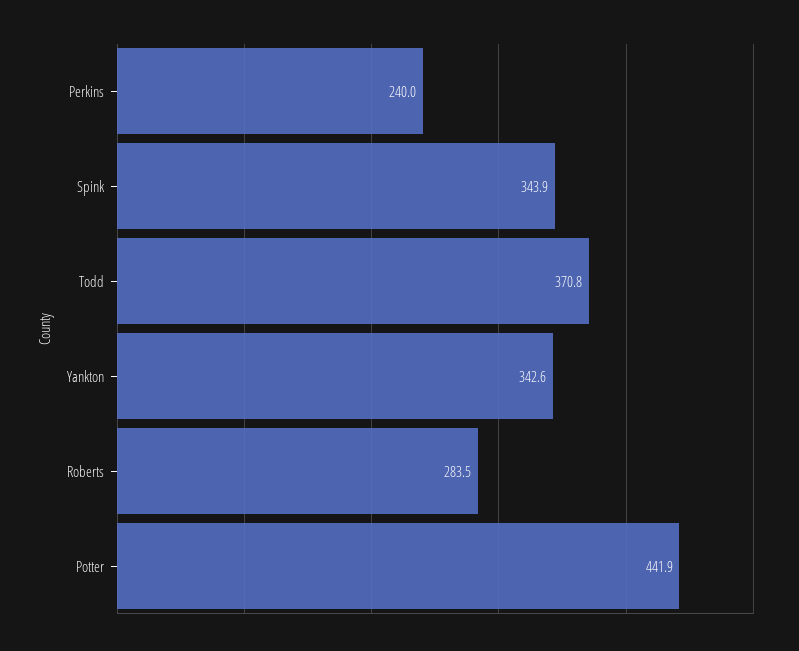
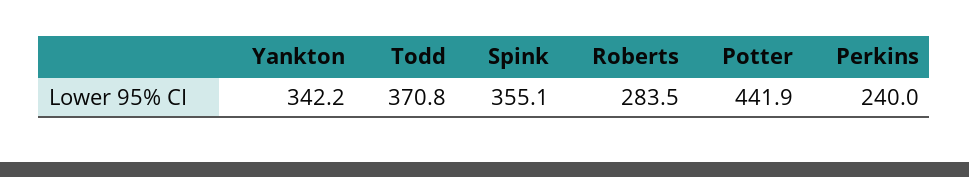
Spink: 343.9 -> 355.1
Yankton: 342.6 -> 342.2

